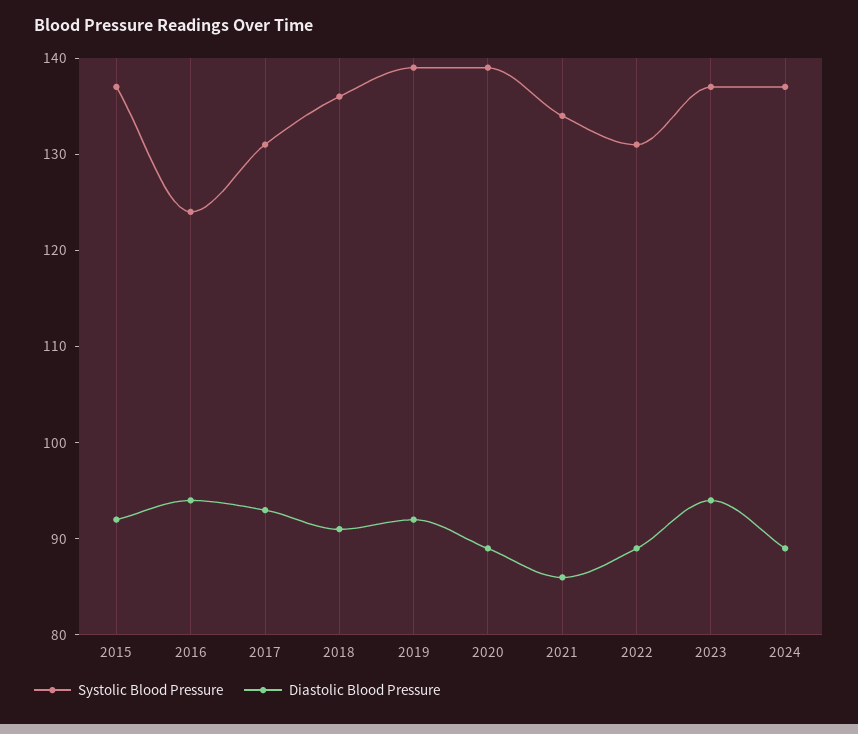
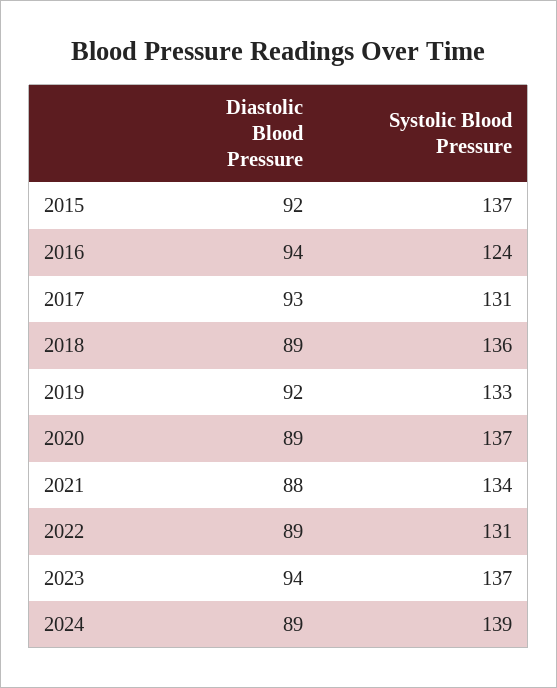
Diastolic Blood Pressure, 2018: 91 -> 89
Systolic Blood Pressure, 2019: 139 -> 133
Systolic Blood Pressure, 2020: 139 -> 137
Diastolic Blood Pressure, 2021: 86 -> 88
Systolic Blood Pressure, 2024: 137 -> 139

